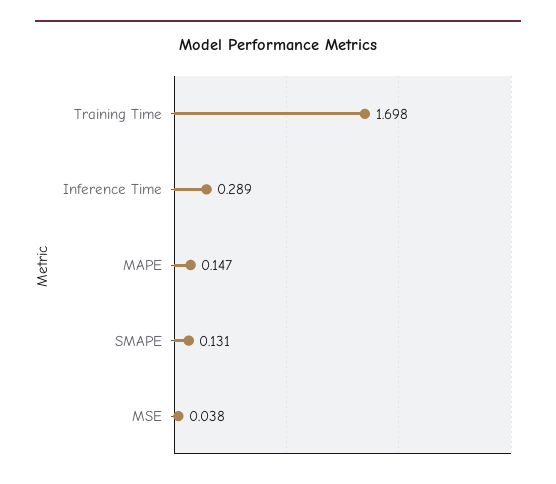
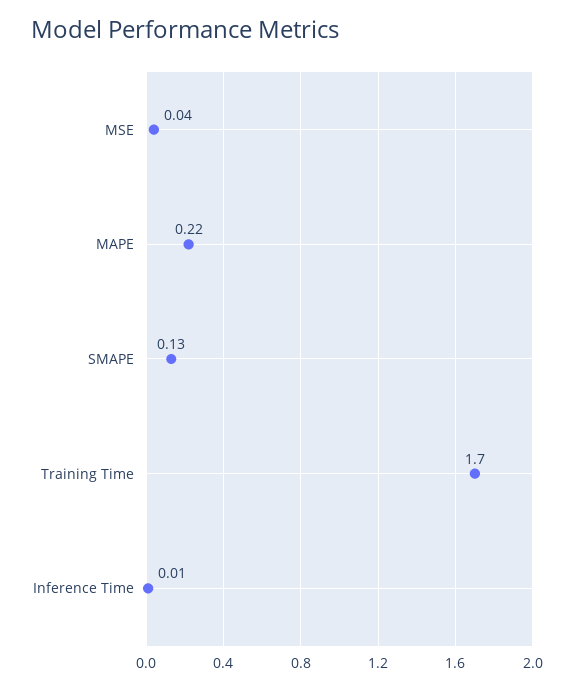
Inference Time: 0.289 -> 0.01
MAPE: 0.147 -> 0.22

